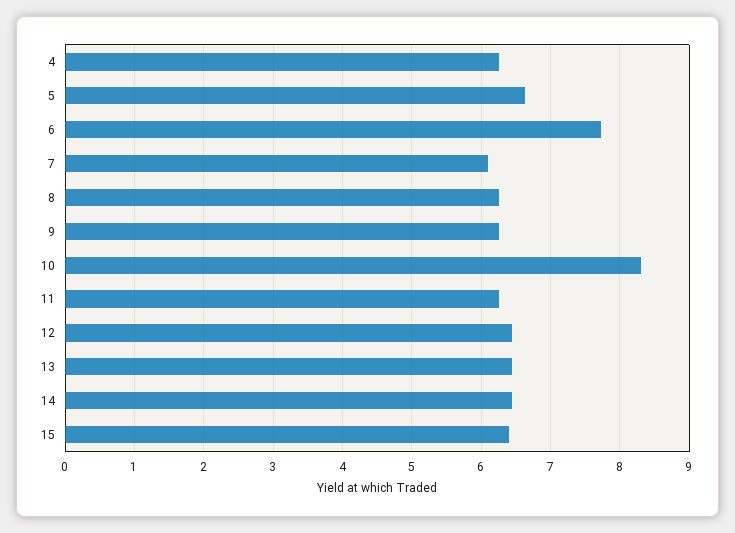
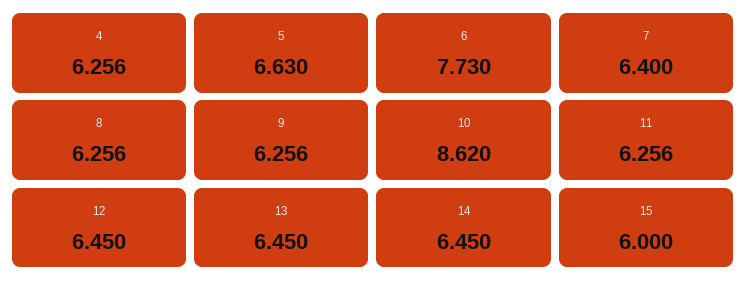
7: 6.1 -> 6.4
10: 8.3 -> 8.62
15: 6.4 -> 6

